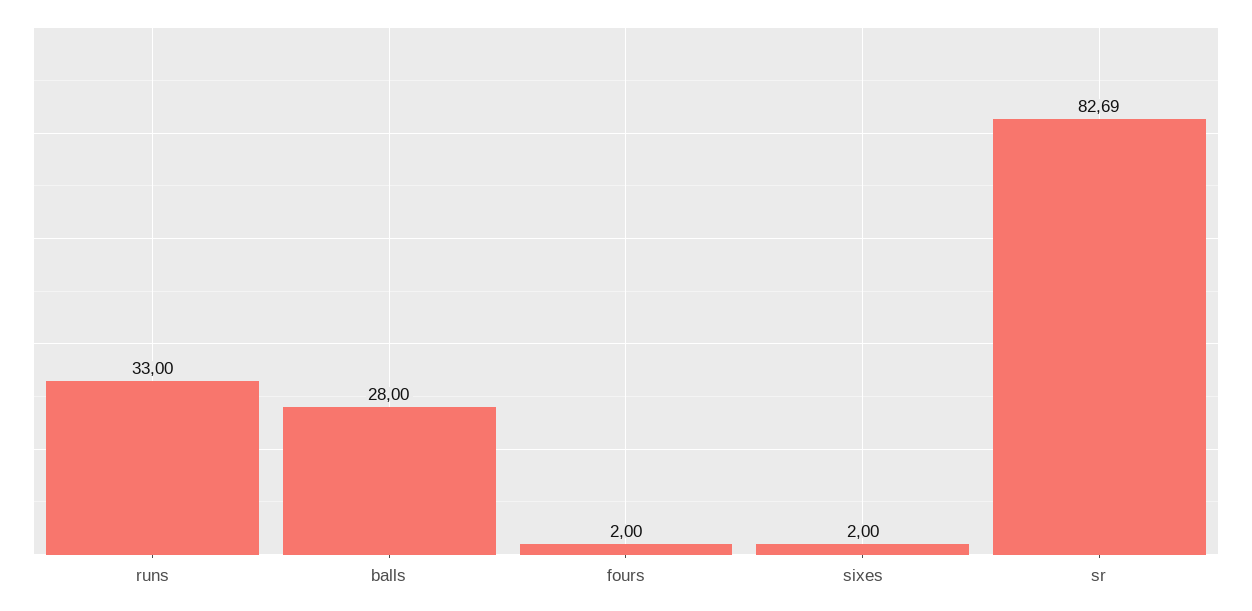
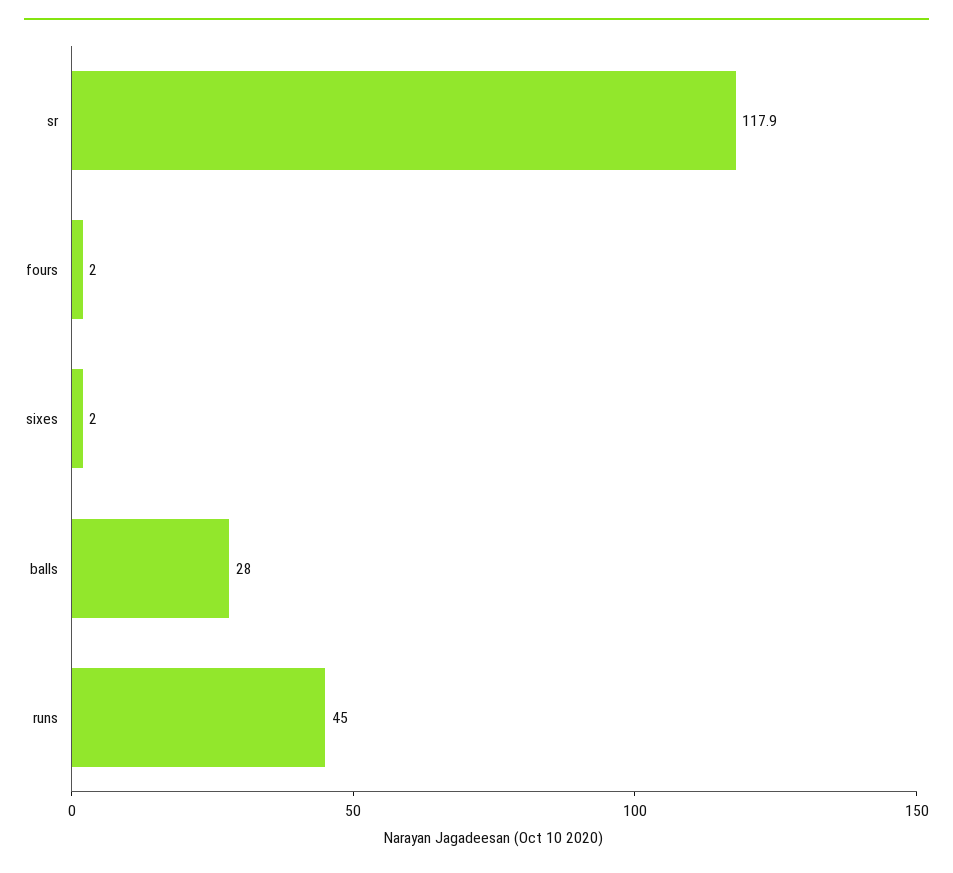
runs: 33 -> 45
sr: 82.69 -> 117.9

